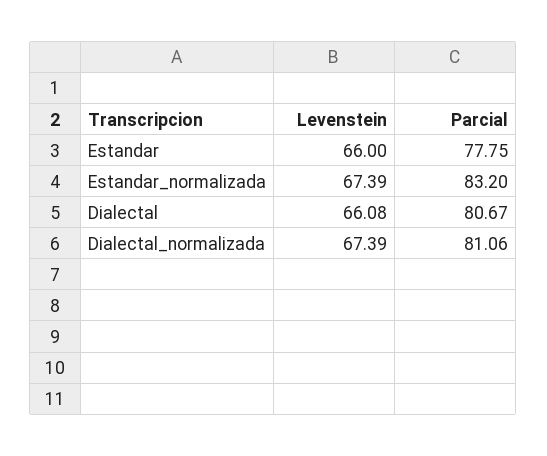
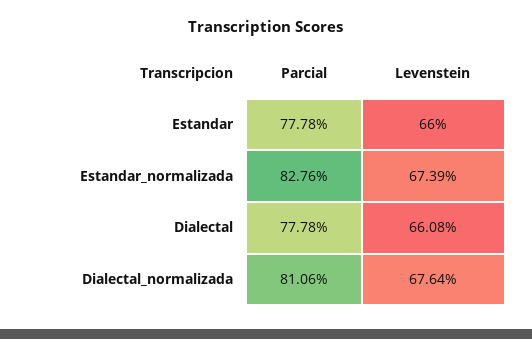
Parcial, Estandar: 77.75 -> 77.78
Parcial, Estandar_normalizada: 83.2 -> 82.76
Parcial, Dialectal: 80.67 -> 77.78
Levenstein, Dialectal_normalizada: 67.39 -> 67.64

